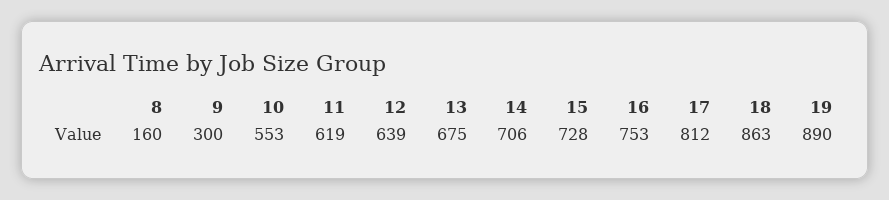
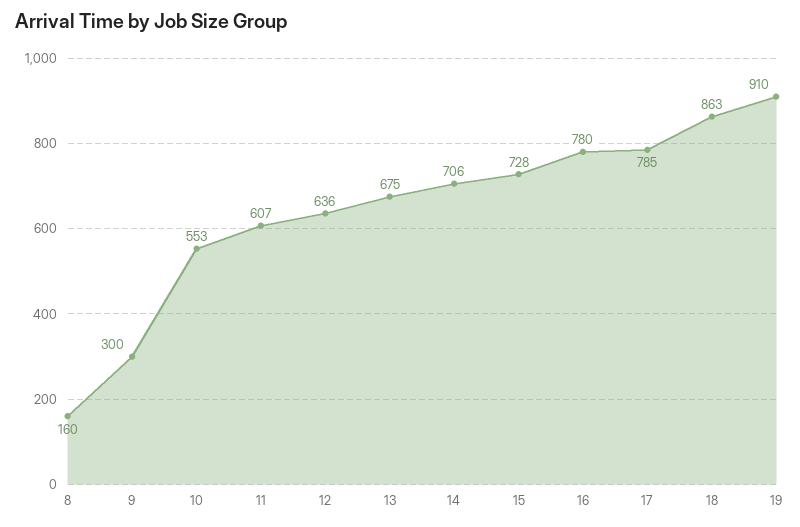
11: 619 -> 607
12: 639 -> 636
16: 753 -> 780
17: 812 -> 785
19: 890 -> 910

